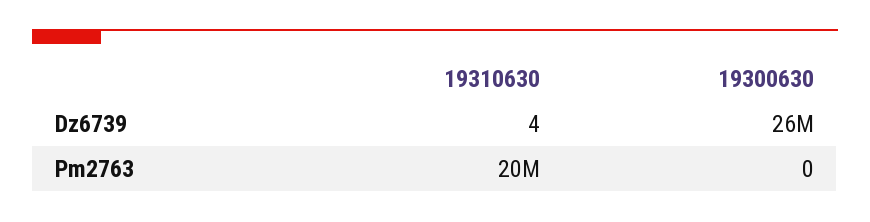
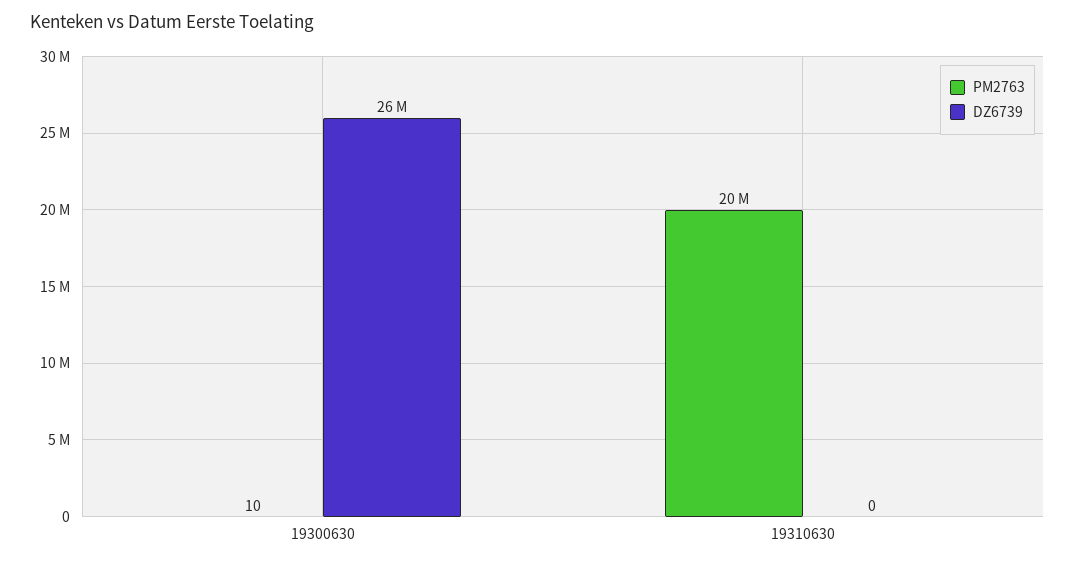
Dz6739, 19310630: 4 -> 0
Pm2763, 19300630: 0 -> 10

